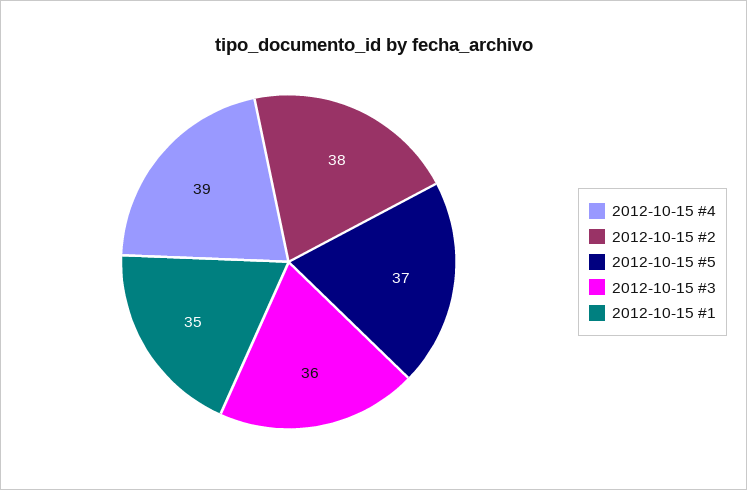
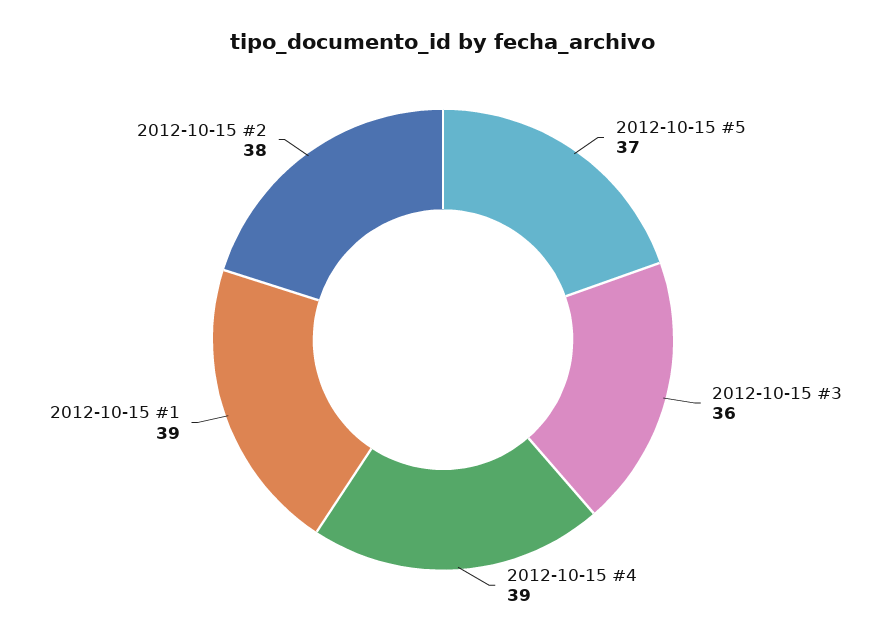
2012-10-15 #1: 35 -> 39

